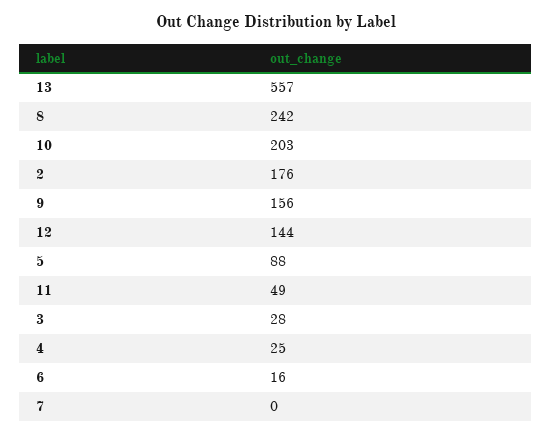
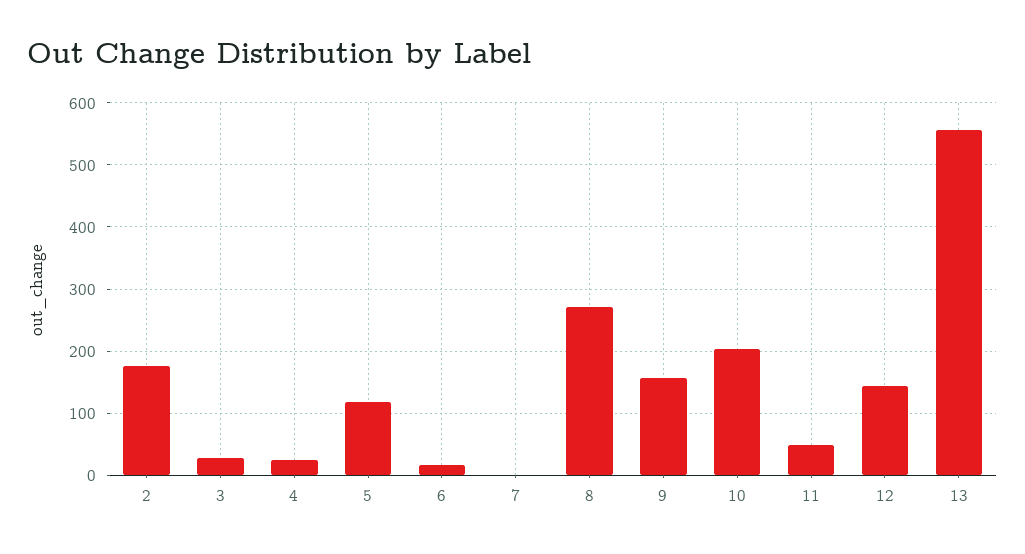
8: 242 -> 270
5: 88 -> 120

